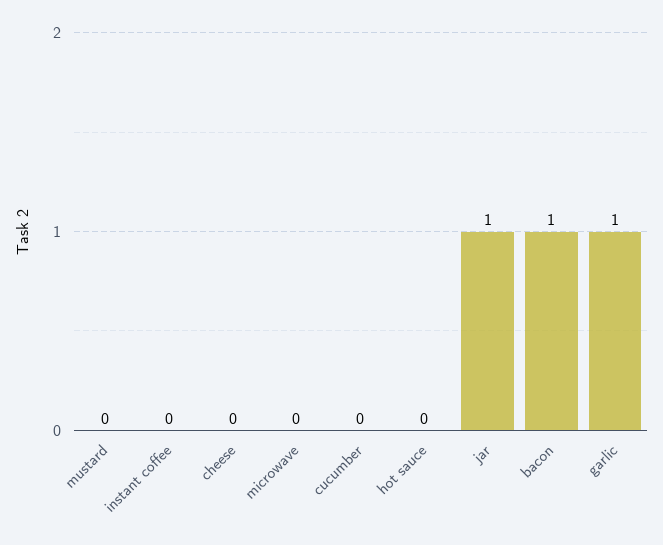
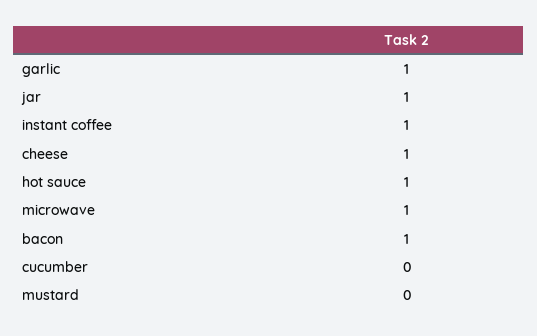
instant coffee: 0 -> 1
cheese: 0 -> 1
microwave: 0 -> 1
hot sauce: 0 -> 1

